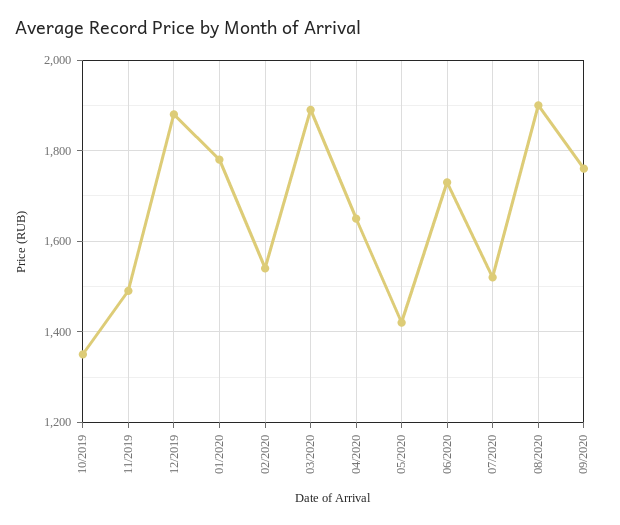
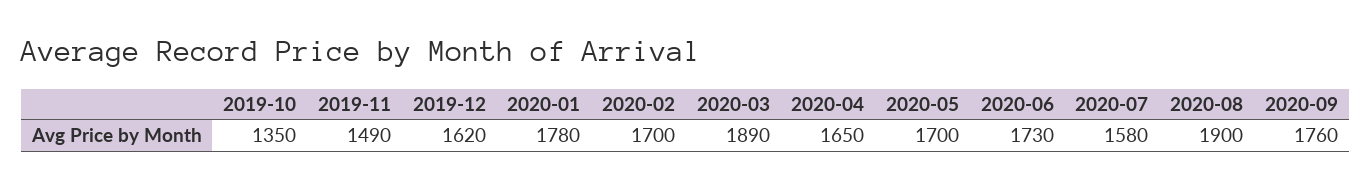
12/2019: 1880 -> 1620
02/2020: 1540 -> 1700
05/2020: 1420 -> 1700
07/2020: 1520 -> 1580

